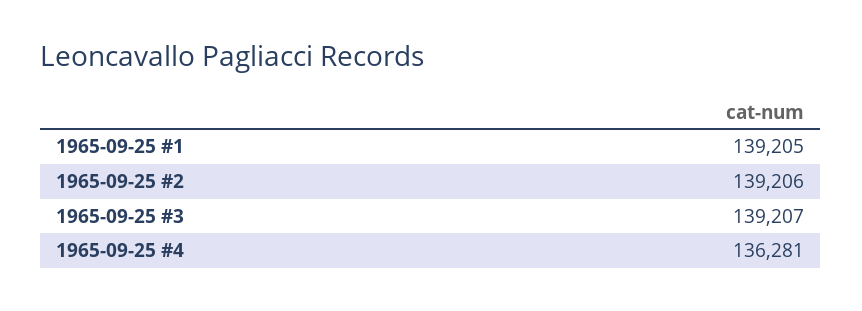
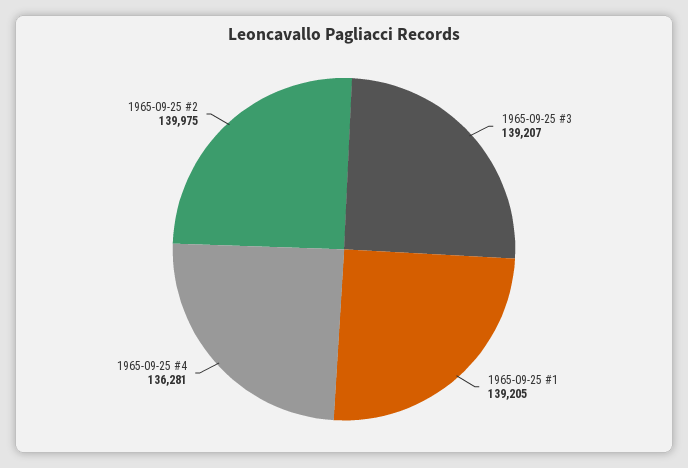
1965-09-25 #2: 139206 -> 139975

